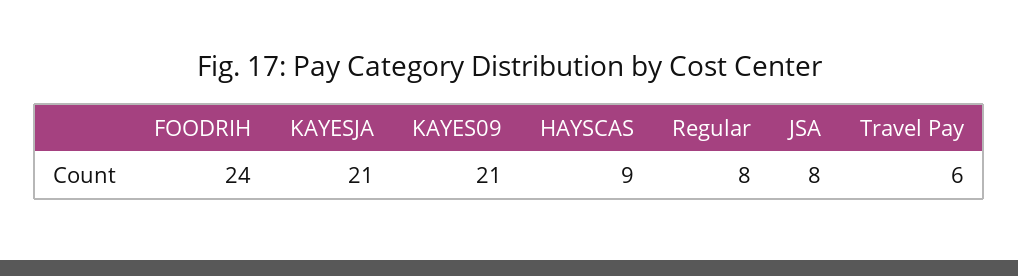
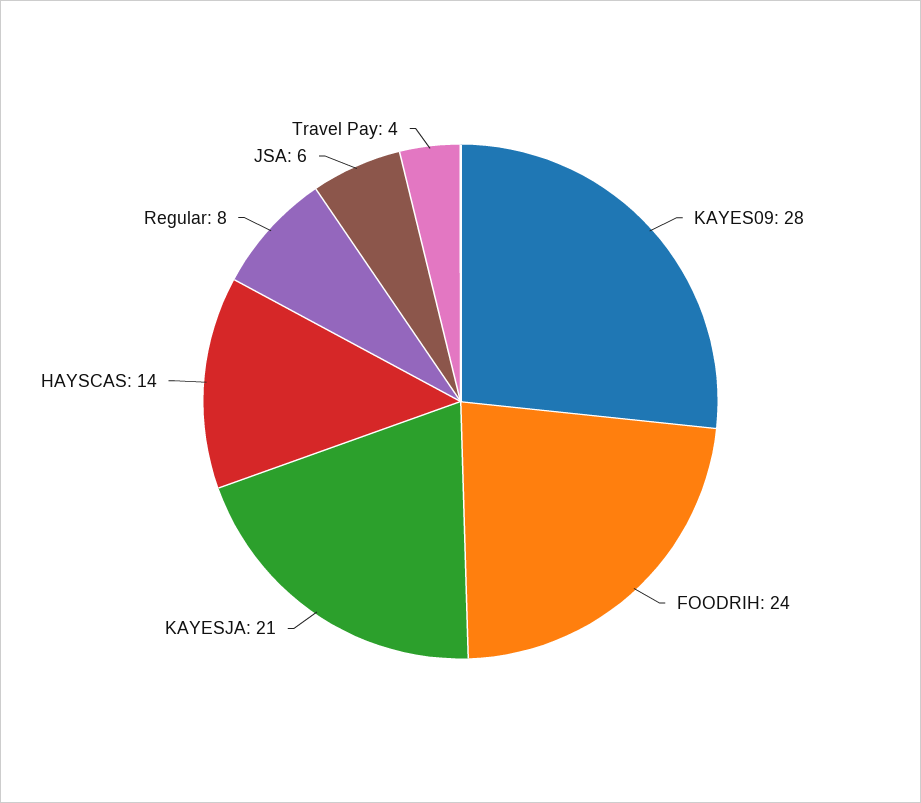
KAYES09: 21 -> 28
HAYSCAS: 9 -> 14
JSA: 8 -> 6
Travel Pay: 6 -> 4

